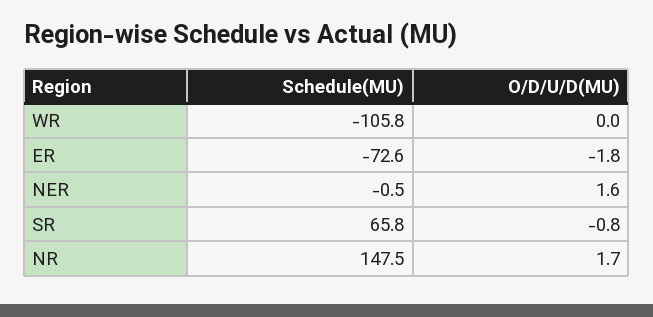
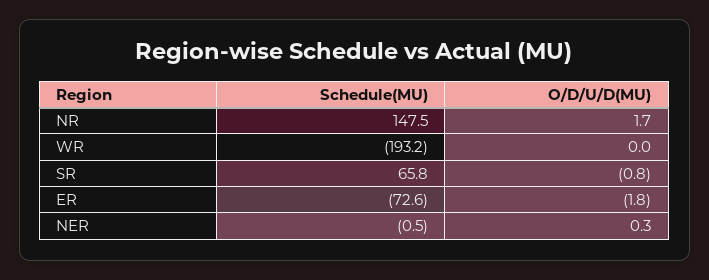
Schedule(MU), WR: -105.8 -> -193.2
O/D/U/D(MU), NER: 1.6 -> 0.3

